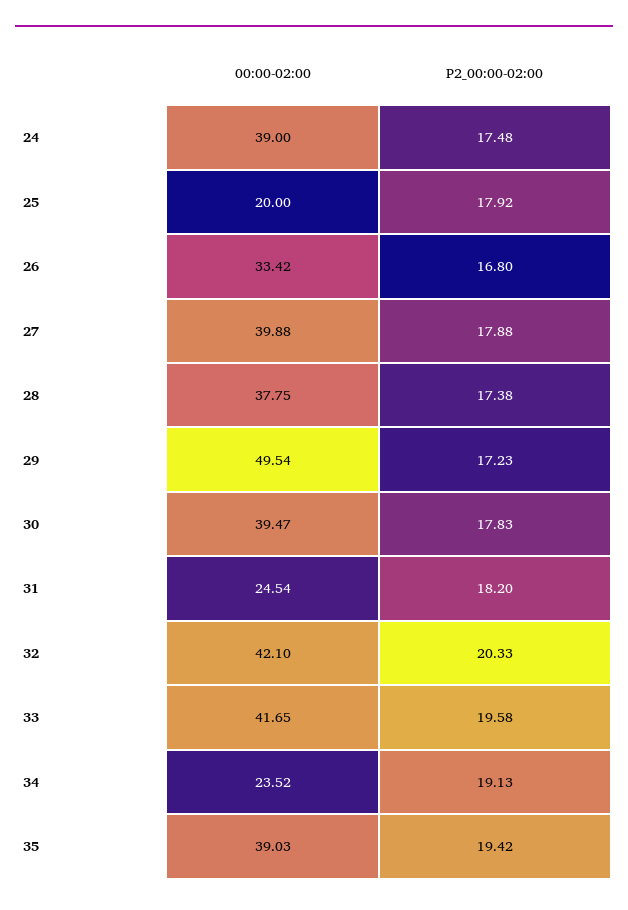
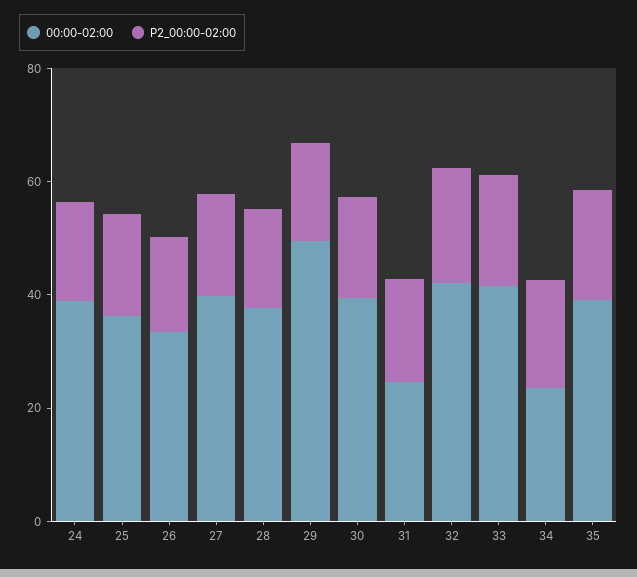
00:00-02:00, 25: 20 -> 35

